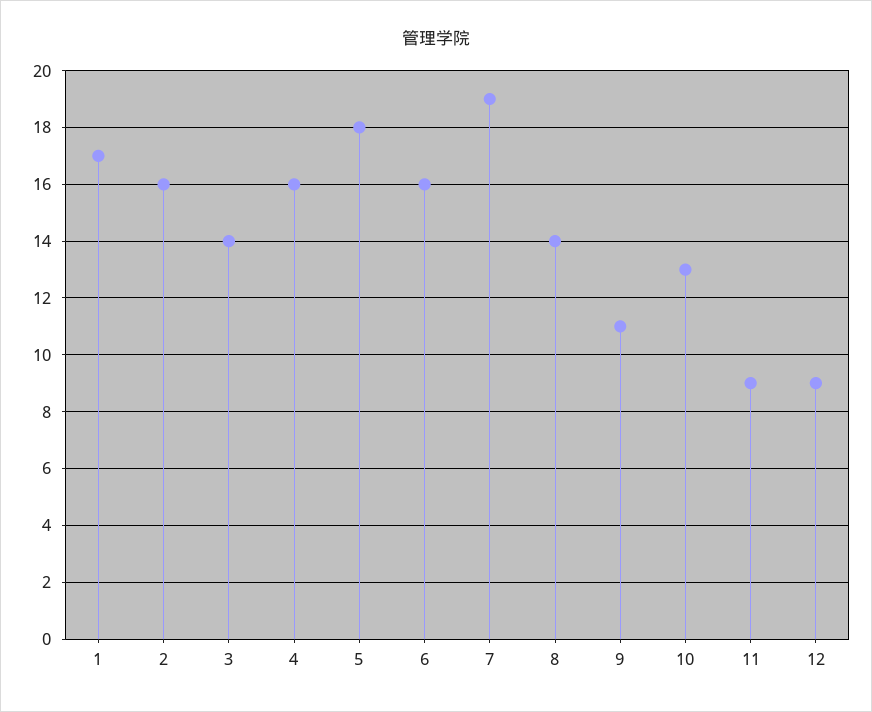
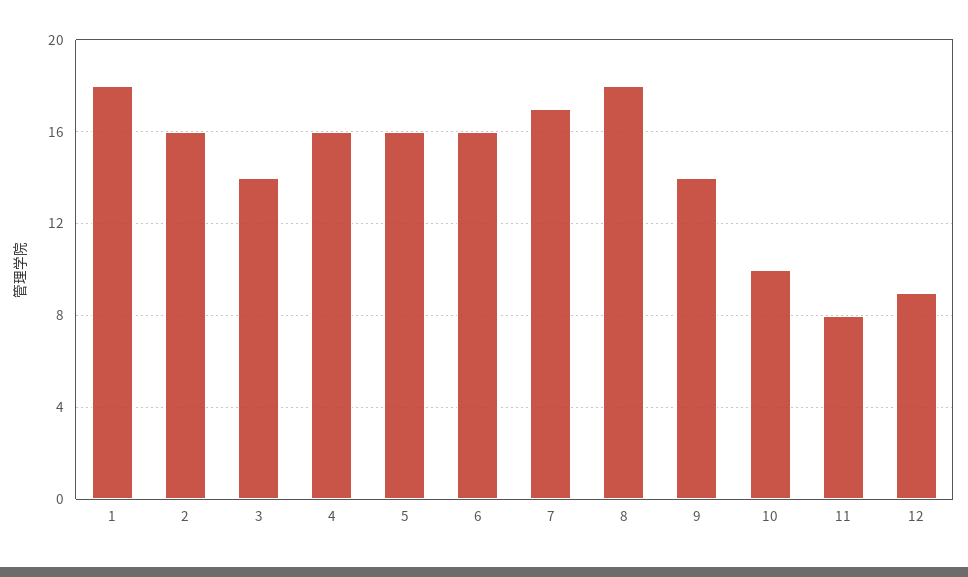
1: 17 -> 18
5: 18 -> 16
7: 19 -> 17
8: 14 -> 18
9: 11 -> 14
10: 13 -> 10
11: 9 -> 8

